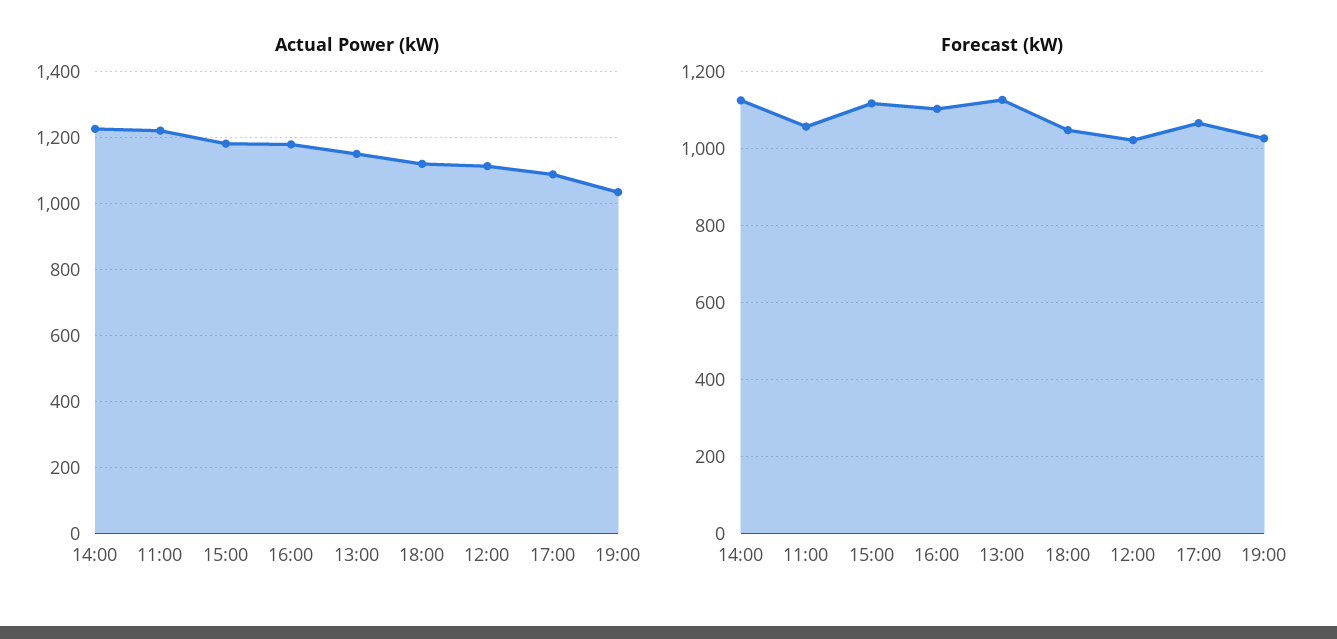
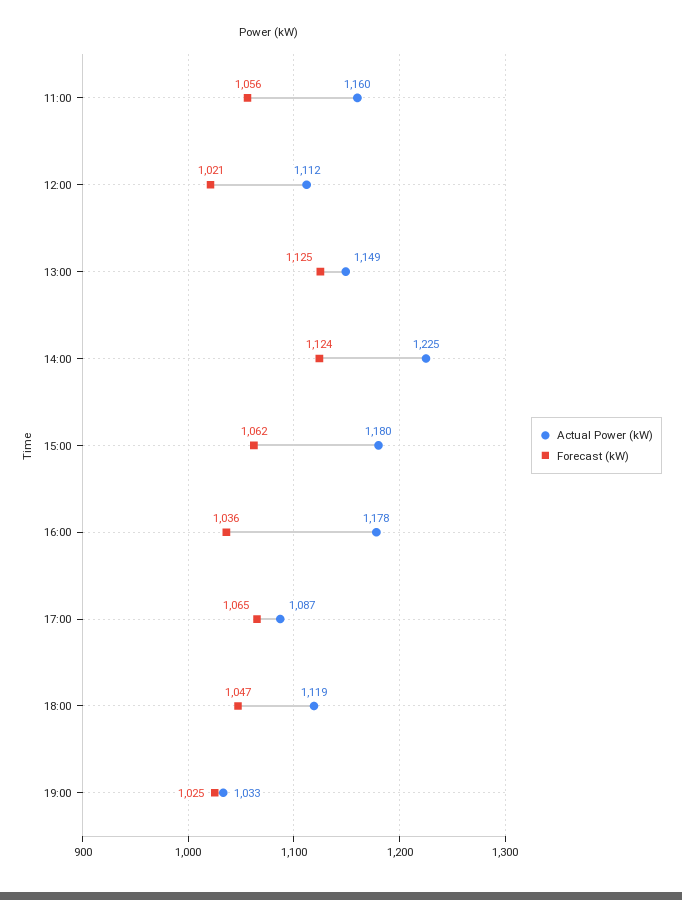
Actual Power (kW), 11:00: 1220 -> 1160
Forecast (kW), 15:00: 1120 -> 1062
Forecast (kW), 16:00: 1100 -> 1036

